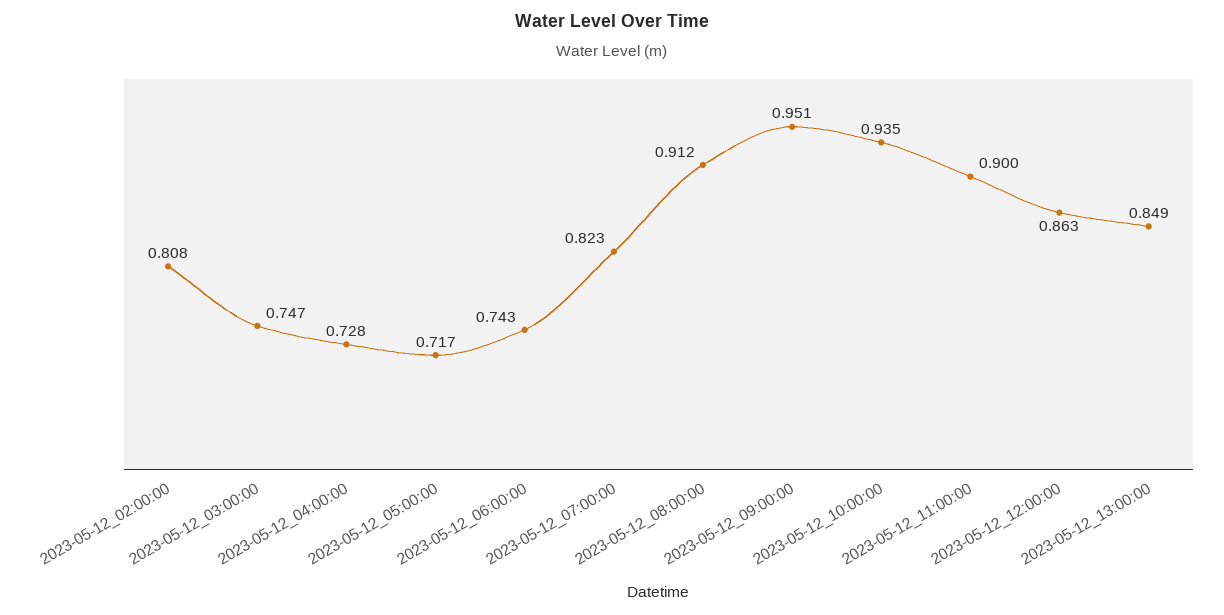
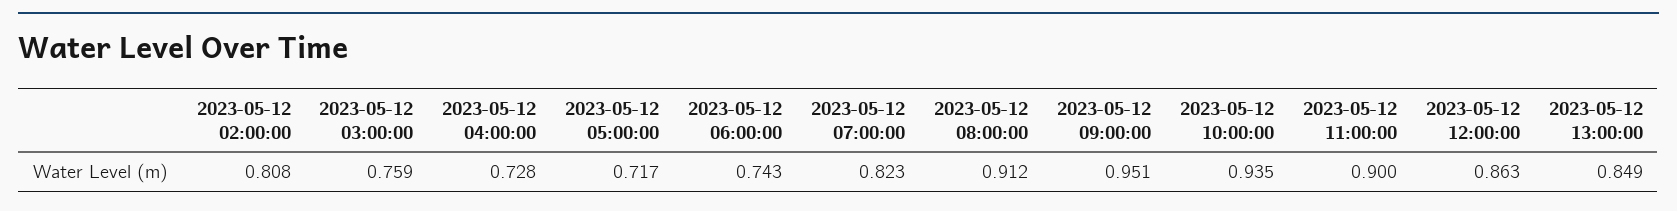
2023-05-12_03:00:00: 0.747 -> 0.759

